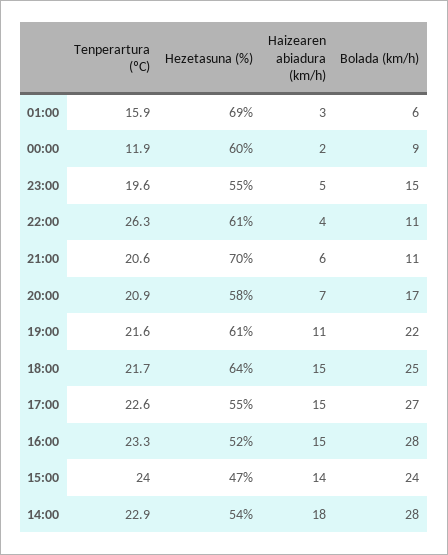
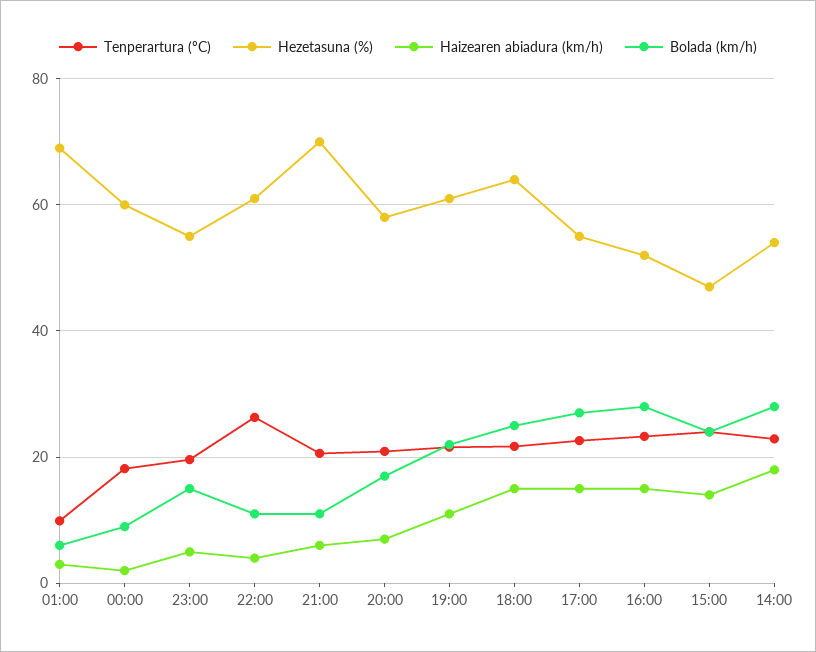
Tenperartura (ºC), 01:00: 15.9 -> 10
Tenperartura (ºC), 00:00: 11.9 -> 18

